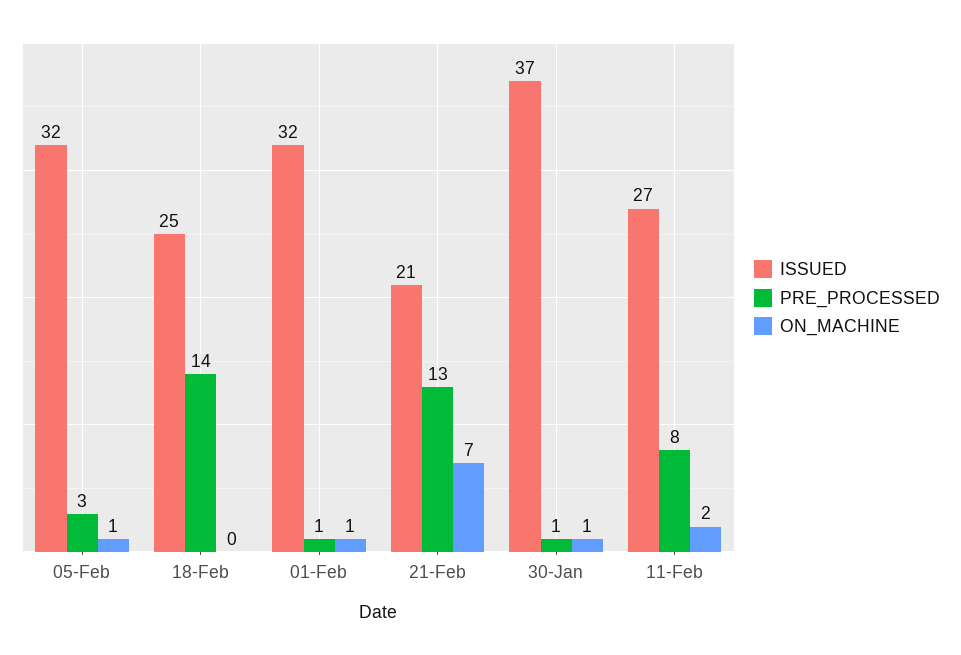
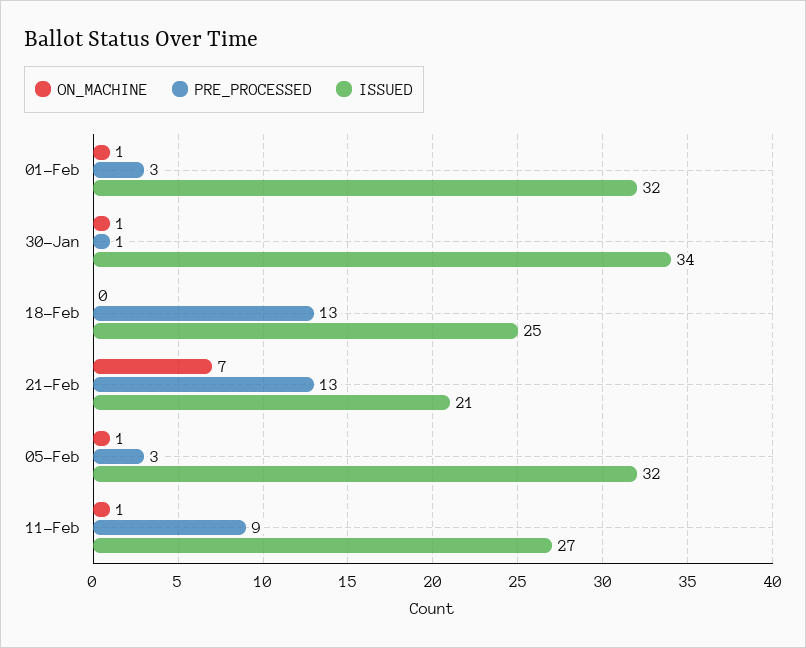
PRE_PROCESSED, 18-Feb: 14 -> 13
PRE_PROCESSED, 01-Feb: 1 -> 3
ISSUED, 30-Jan: 37 -> 34
PRE_PROCESSED, 11-Feb: 8 -> 9
ON_MACHINE, 11-Feb: 2 -> 1

